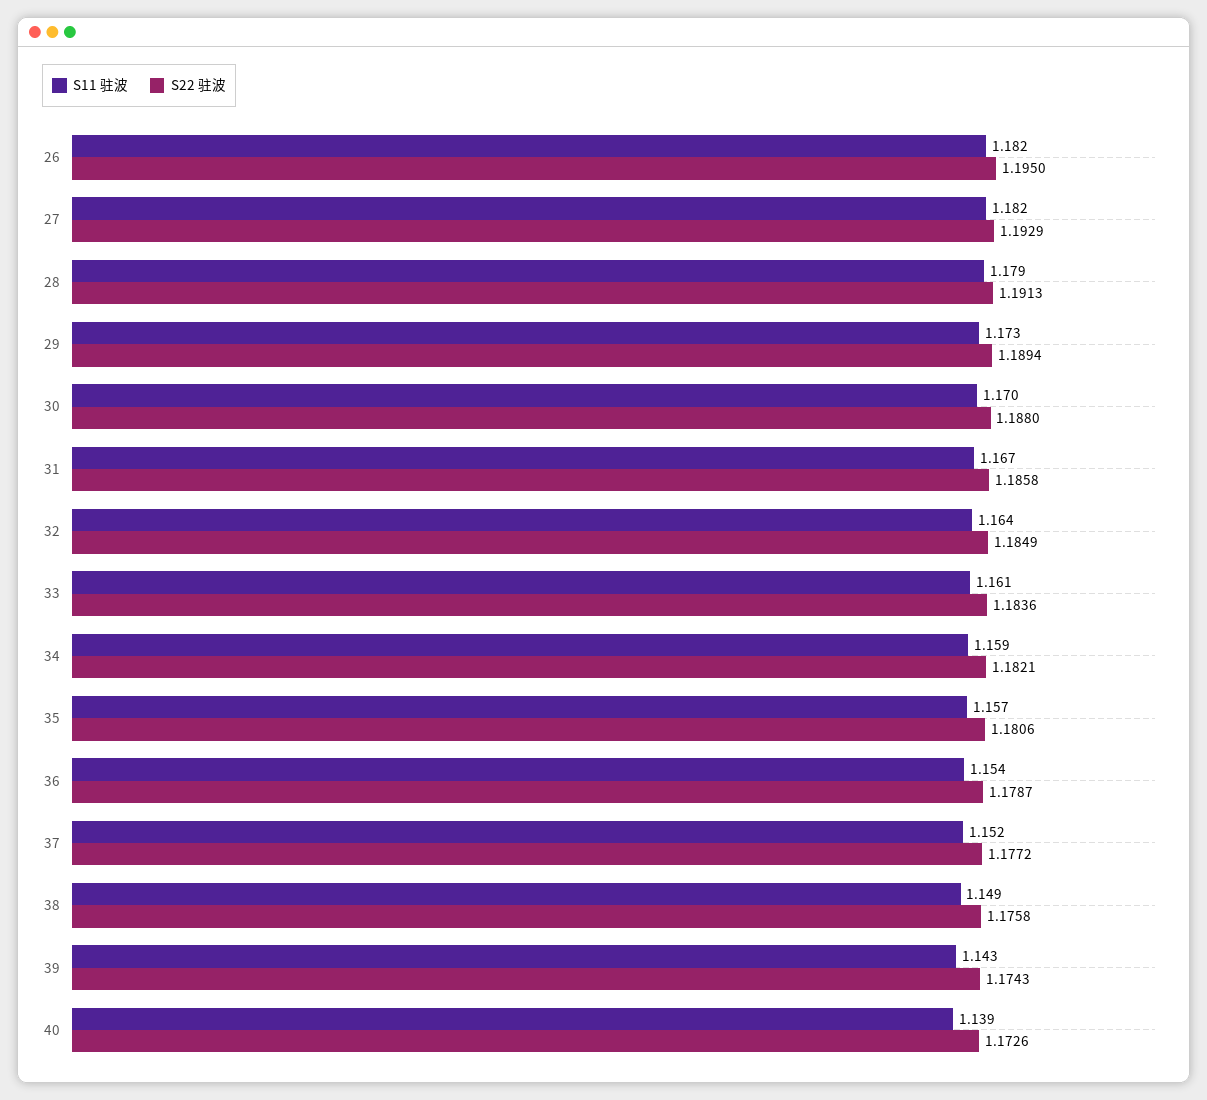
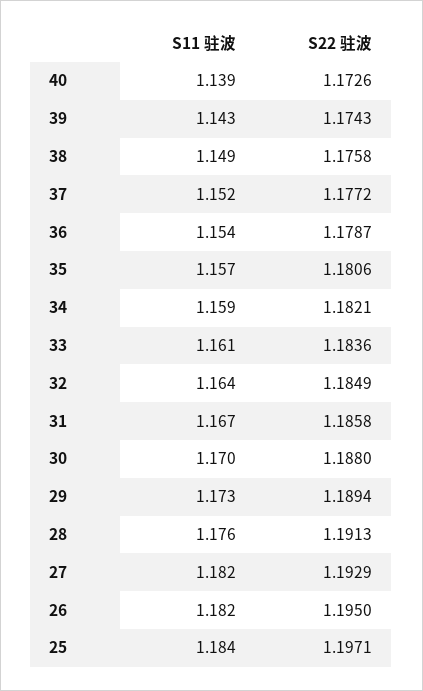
S11 驻波, 28: 1.179 -> 1.176
S11 驻波, 25: none -> 1.184
S22 驻波, 25: none -> 1.1971

